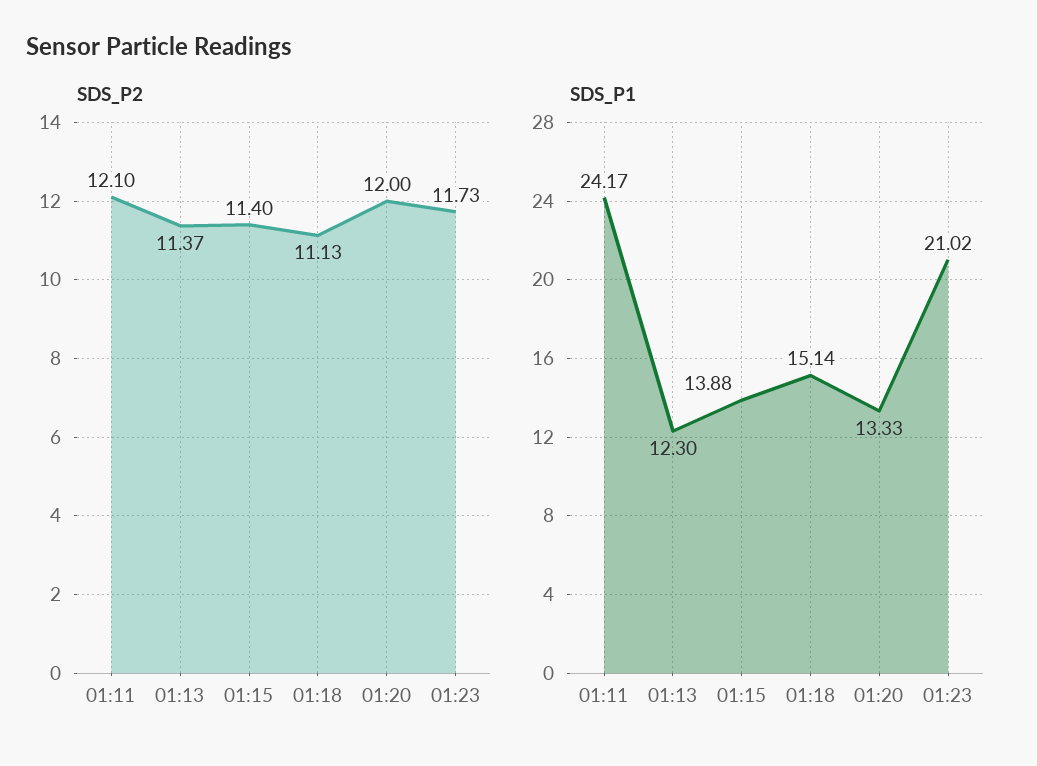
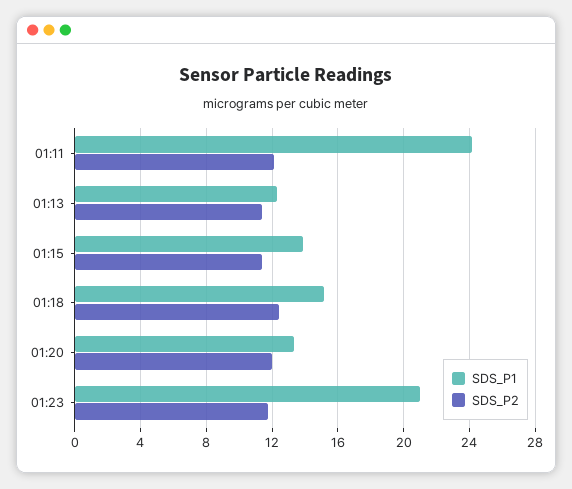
SDS_P2, 01:18: 11.13 -> 12.5

